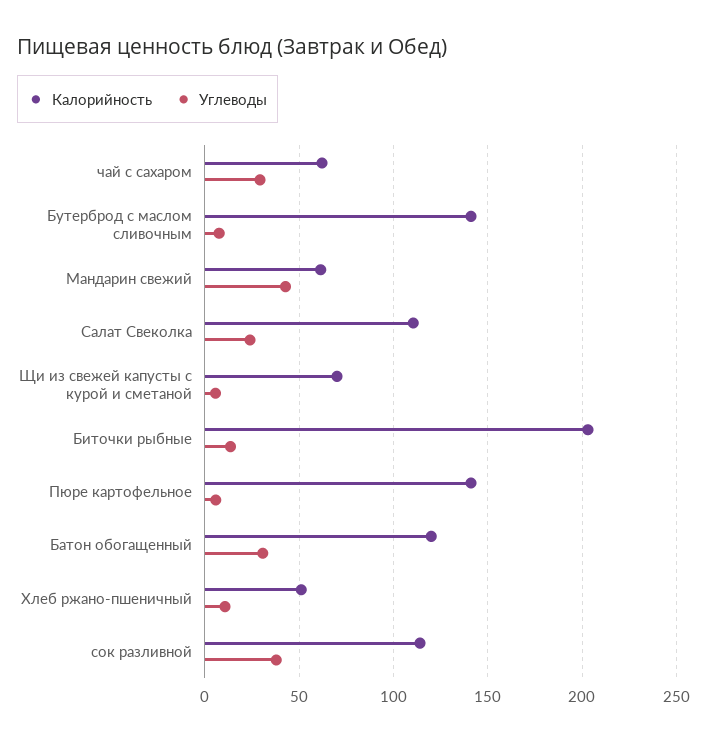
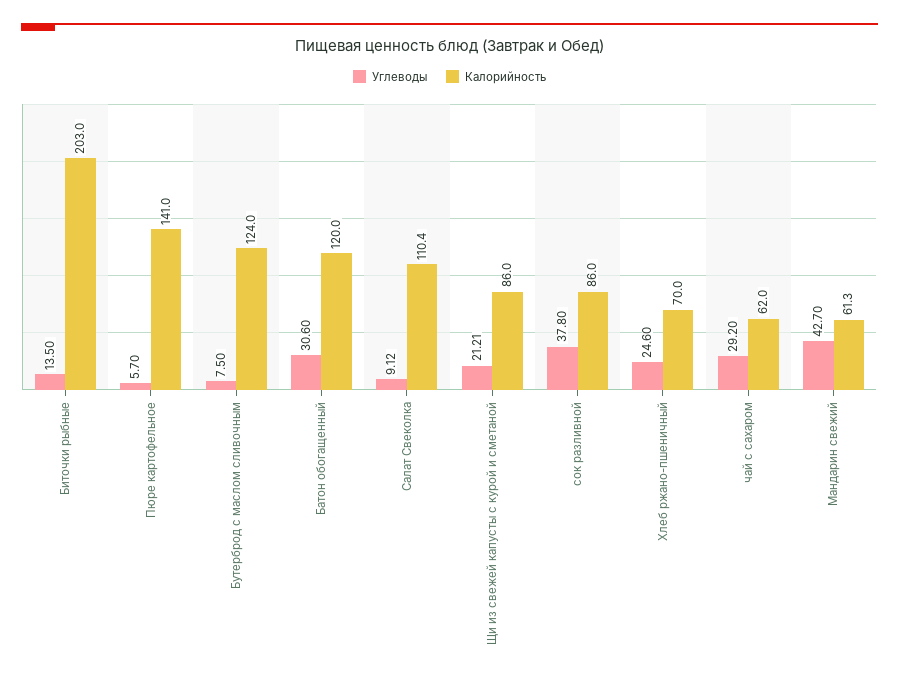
Калорийность, Бутерброд с маслом сливочным: 140 -> 124
Углеводы, Салат Свеколка: 25 -> 9.12
Калорийность, Щи из свежей капусты с курой и сметаной: 70 -> 86
Углеводы, Щи из свежей капусты с курой и сметаной: 5 -> 21.21
Калорийность, Хлеб ржано-пшеничный: 50 -> 70
Углеводы, Хлеб ржано-пшеничный: 10 -> 24.6
Калорийность, сок разливной: 115 -> 86

